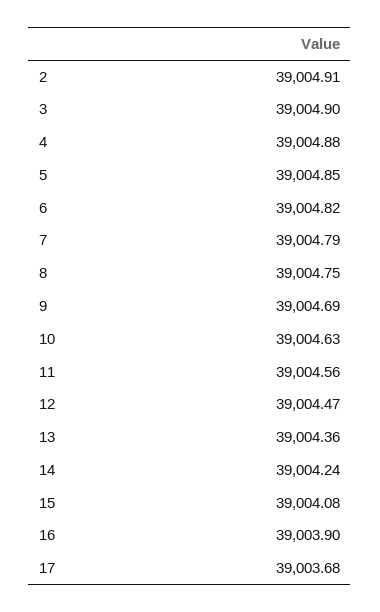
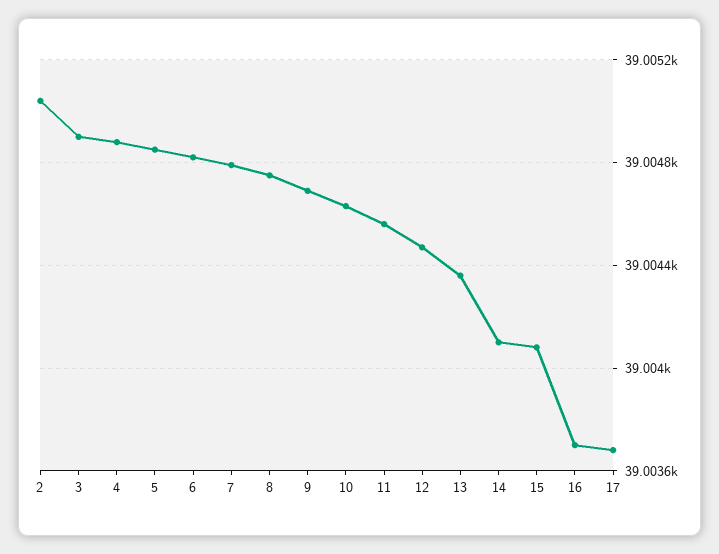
2: 39004.91 -> 39005.05
14: 39004.24 -> 39004.1
16: 39003.9 -> 39003.7

